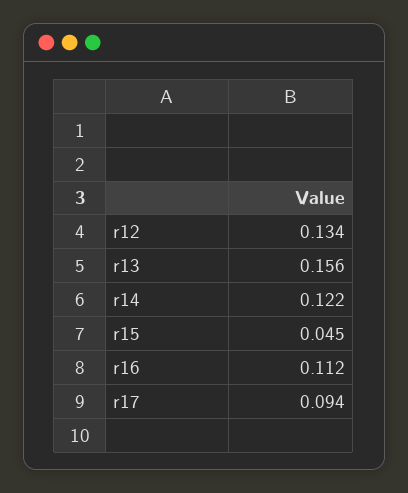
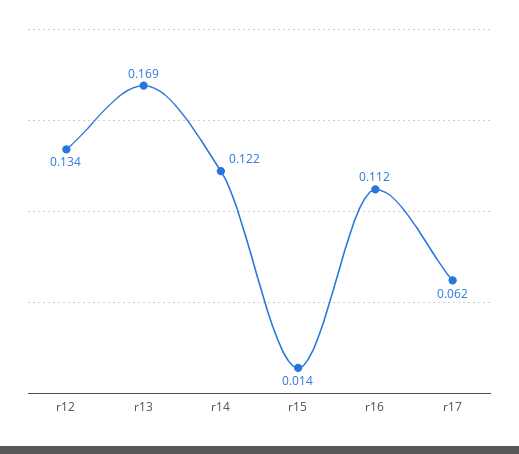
r13: 0.156 -> 0.169
r15: 0.045 -> 0.014
r17: 0.094 -> 0.062

